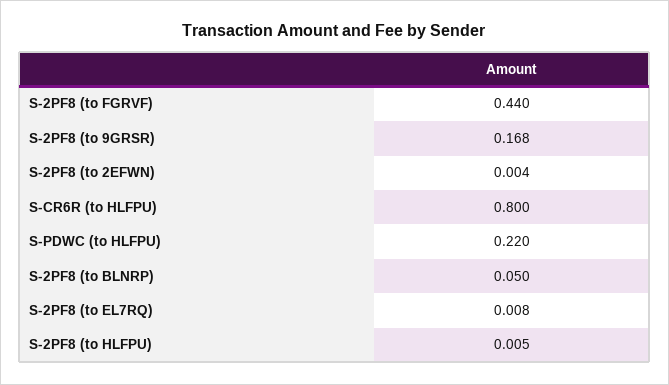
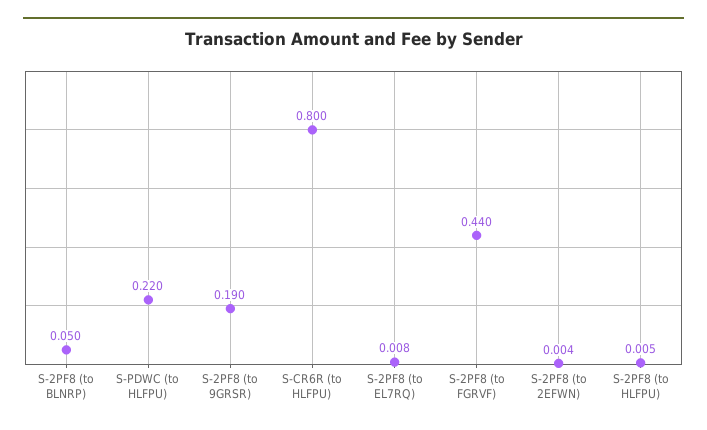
S-2PF8 (to 9GRSR): 0.168 -> 0.19

